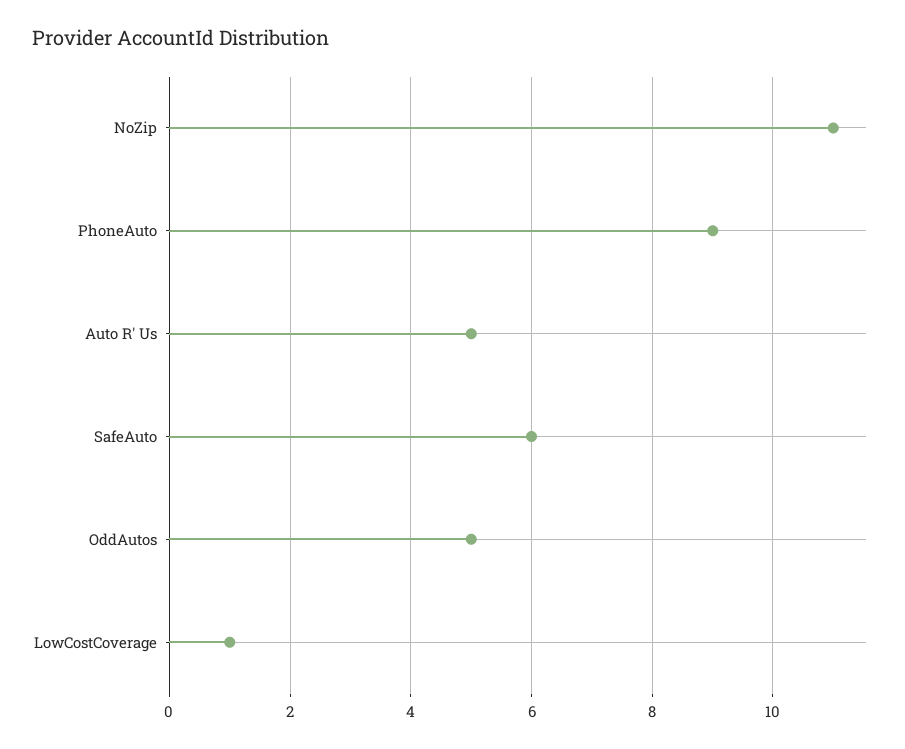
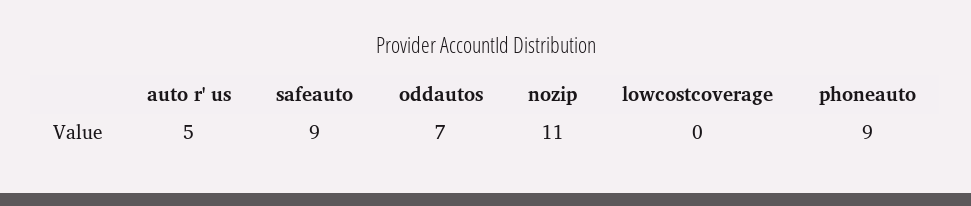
SafeAuto: 6 -> 9
OddAutos: 5 -> 7
LowCostCoverage: 1 -> 0

